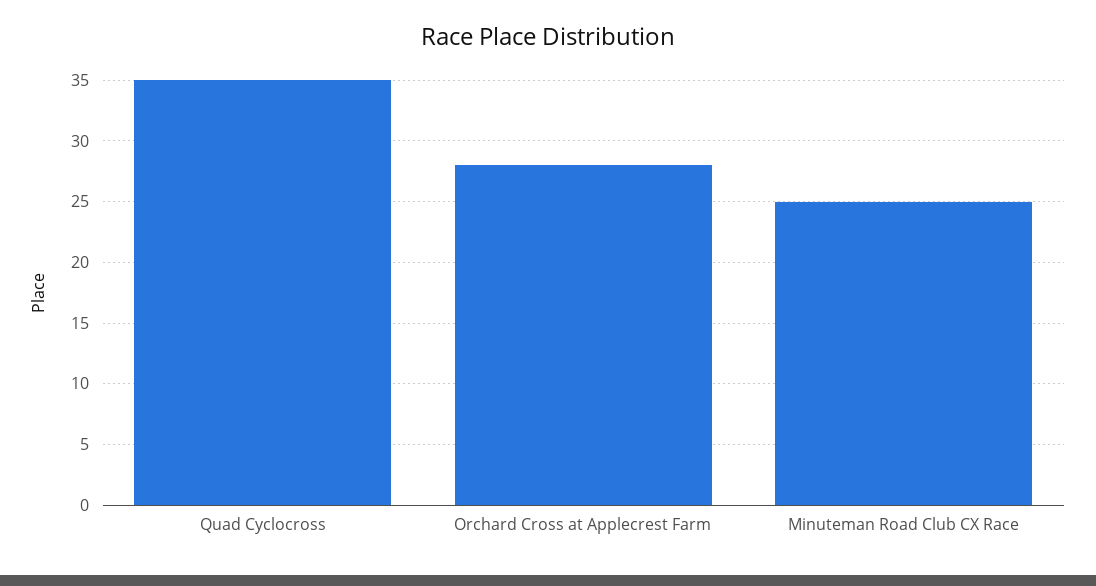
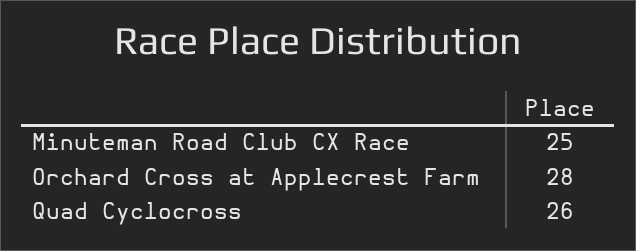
Quad Cyclocross: 35 -> 26

